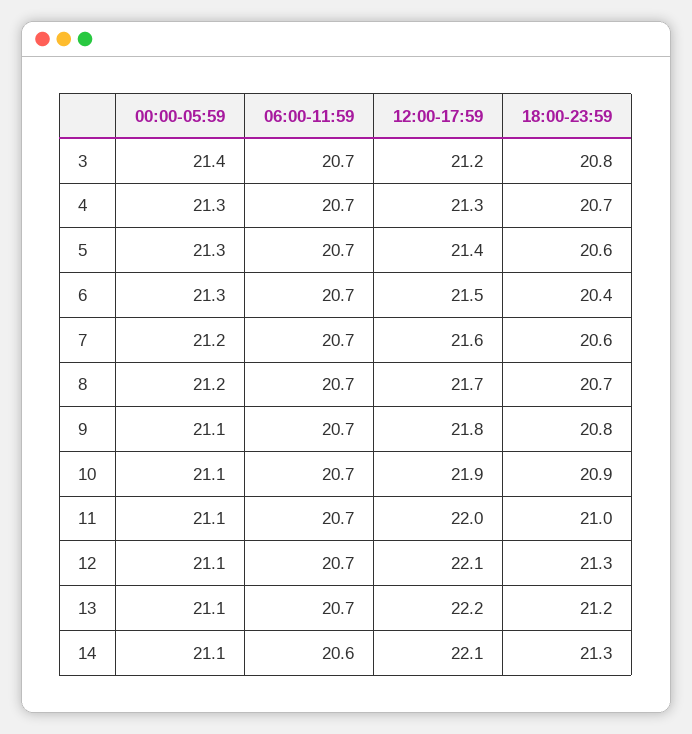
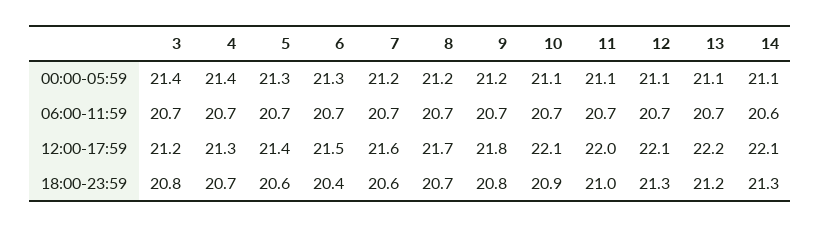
00:00-05:59, 4: 21.3 -> 21.4
00:00-05:59, 9: 21.1 -> 21.2
12:00-17:59, 10: 21.9 -> 22.1

